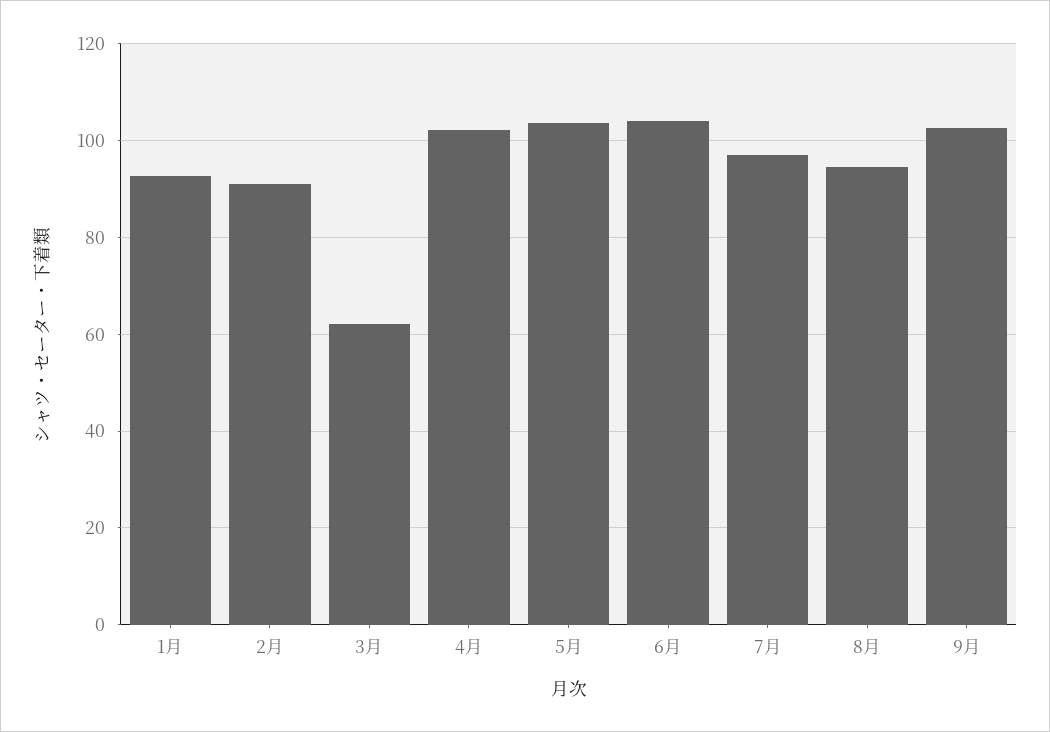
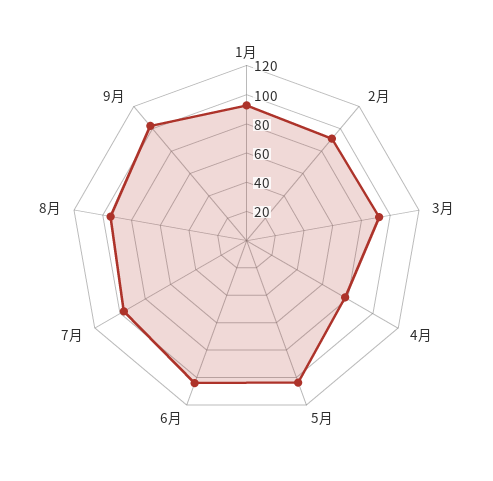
3月: 62 -> 90
4月: 102 -> 80

